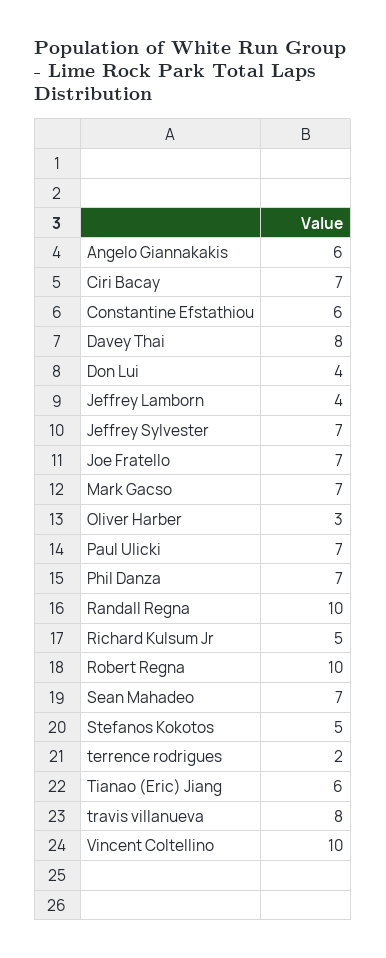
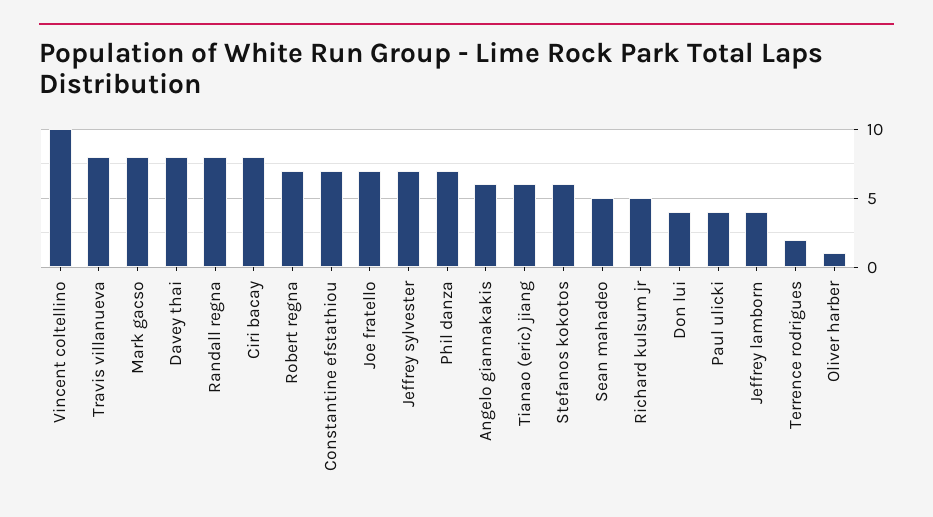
Ciri Bacay: 7 -> 8
Constantine Efstathiou: 6 -> 7
Mark Gacso: 7 -> 8
Oliver Harber: 3 -> 1
Paul Ulicki: 7 -> 4
Randall Regna: 10 -> 8
Robert Regna: 10 -> 7
Sean Mahadeo: 7 -> 5
Stefanos Kokotos: 5 -> 6

